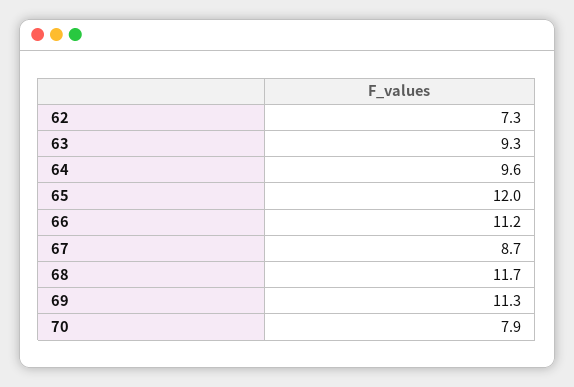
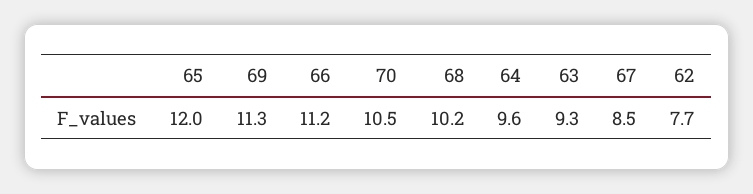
62: 7.3 -> 7.7
67: 8.7 -> 8.5
68: 11.7 -> 10.2
70: 7.9 -> 10.5

